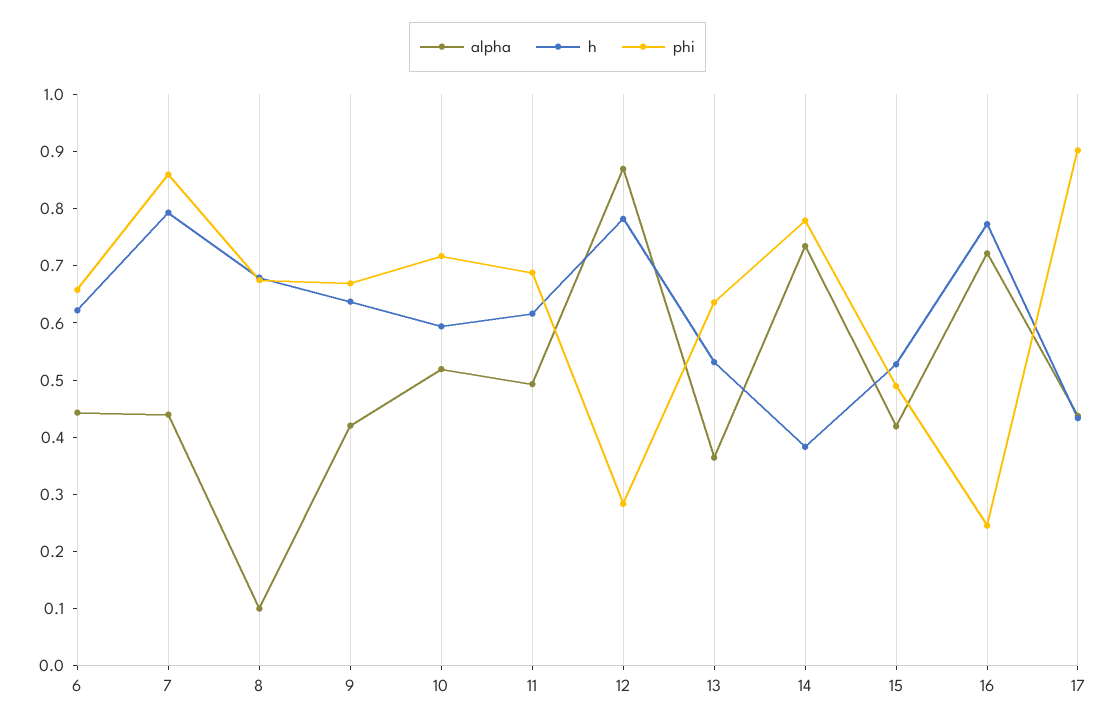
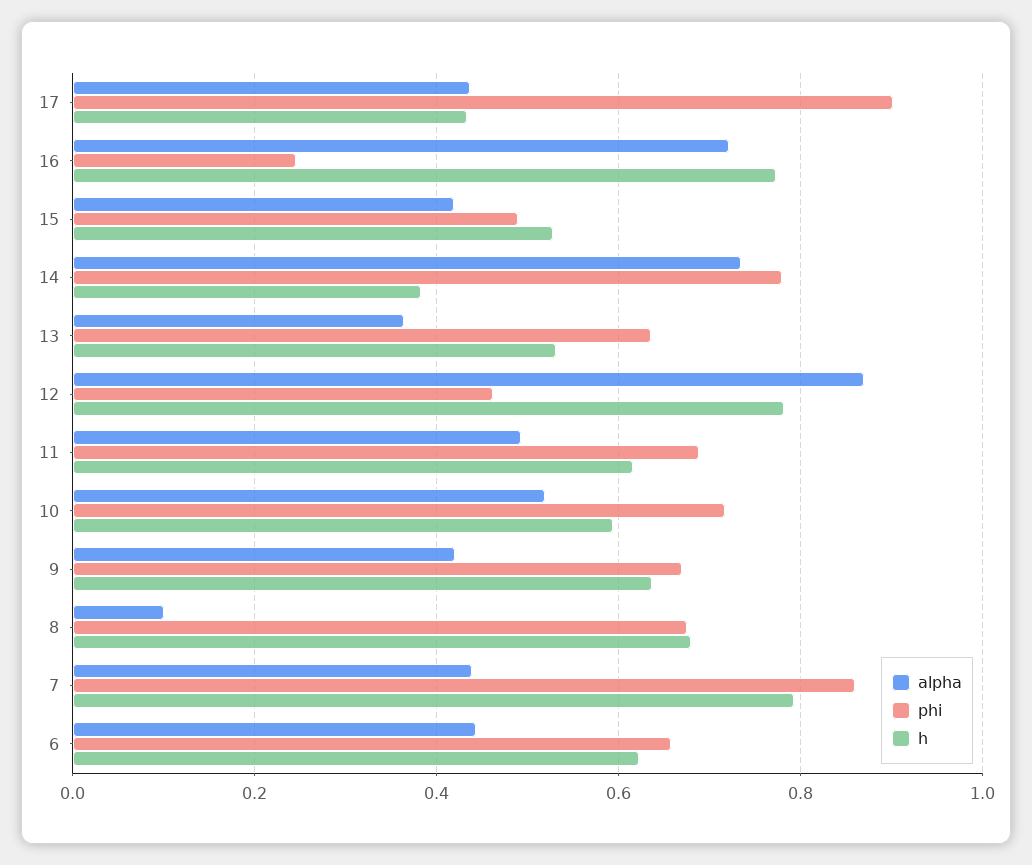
phi, 12: 0.28 -> 0.46

